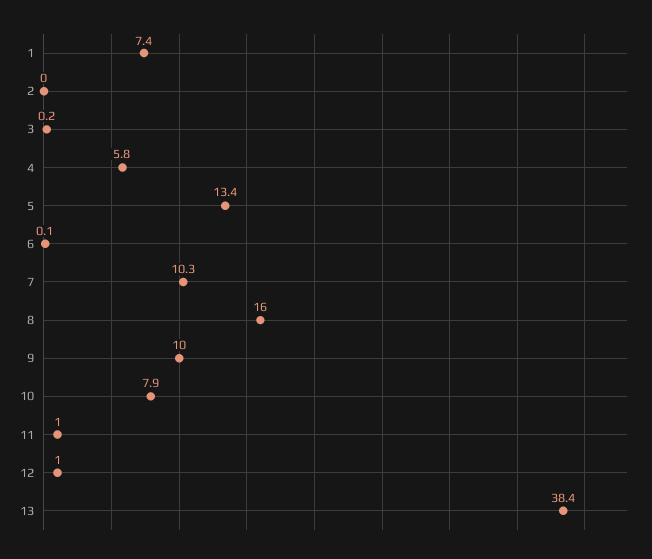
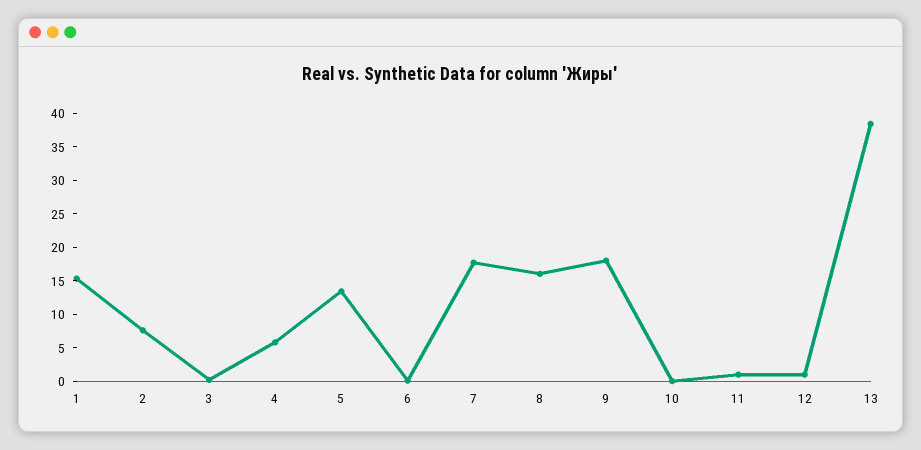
1: 7.4 -> 15
2: 0 -> 7.5
7: 10.3 -> 17.5
9: 10 -> 17.5
10: 7.9 -> 0

